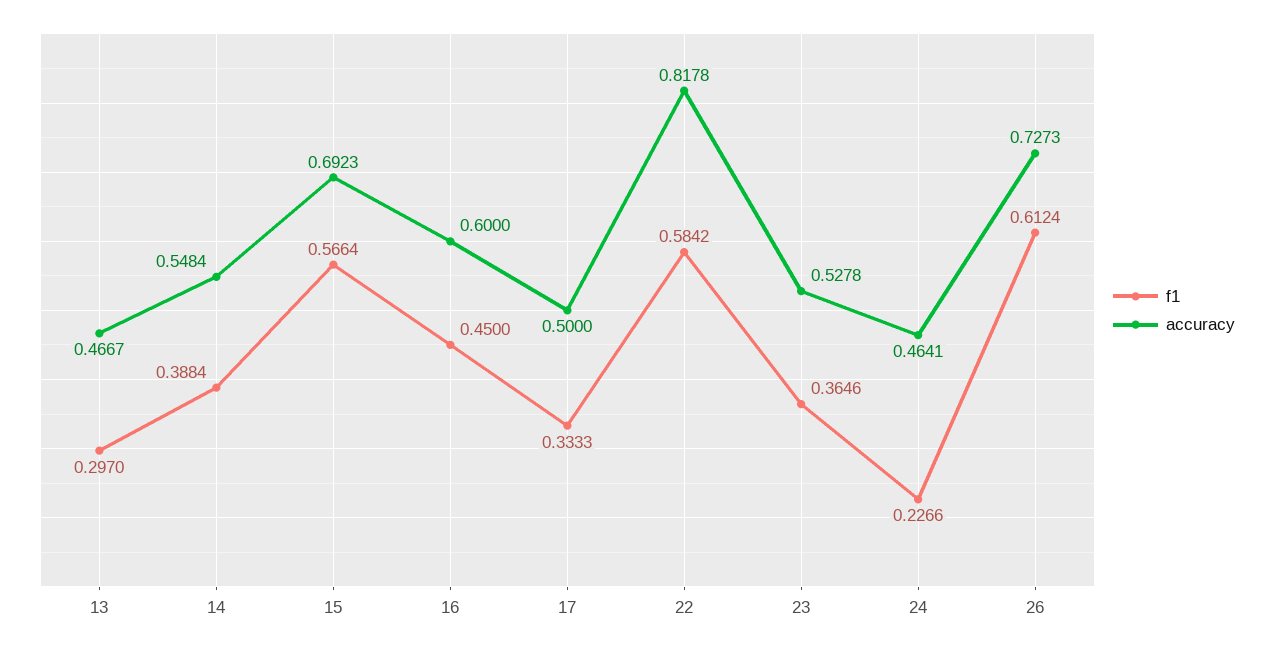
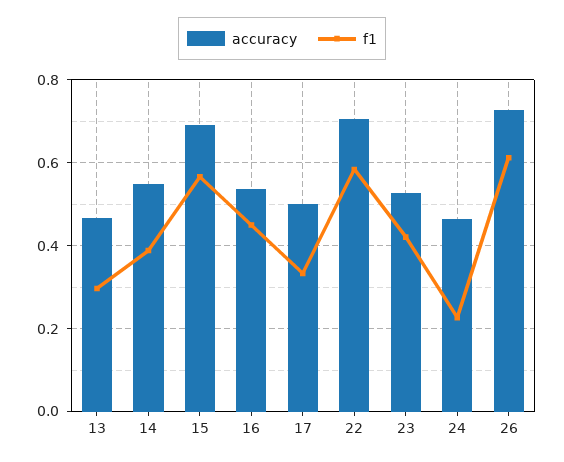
accuracy, 16: 0.6 -> 0.54
accuracy, 22: 0.8178 -> 0.7
f1, 23: 0.3646 -> 0.42

